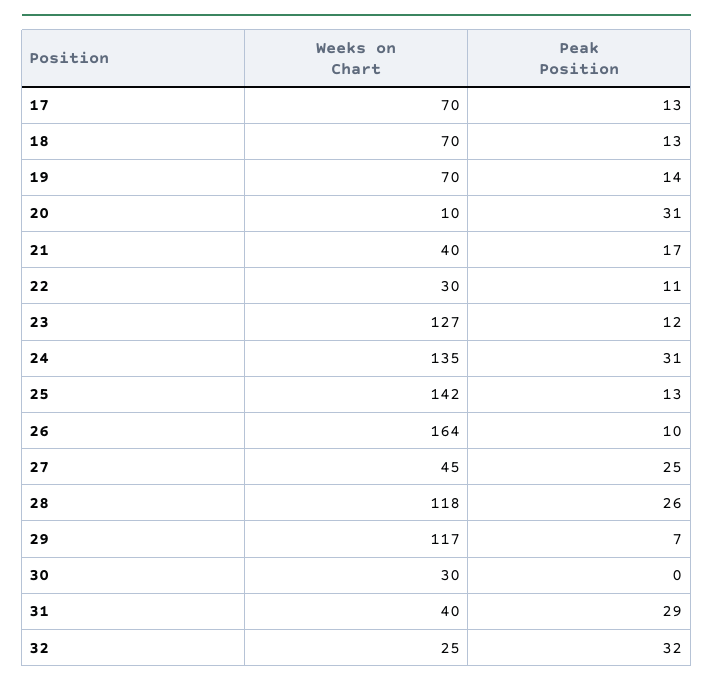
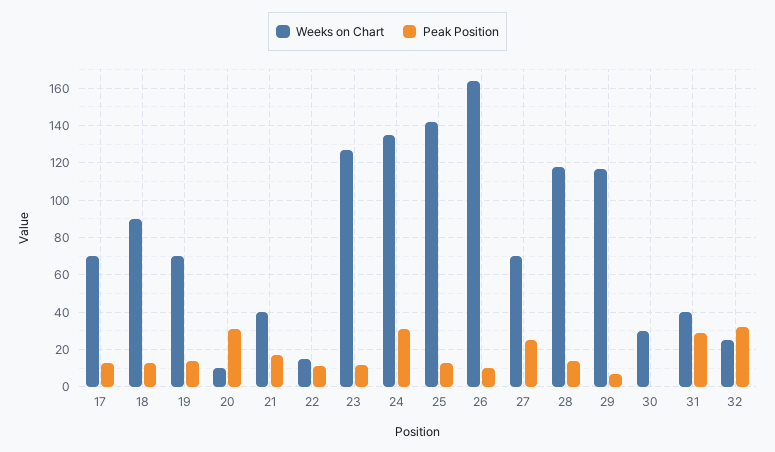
Weeks on Chart, 18: 70 -> 90
Weeks on Chart, 22: 30 -> 15
Weeks on Chart, 27: 45 -> 70
Peak Position, 28: 26 -> 15

